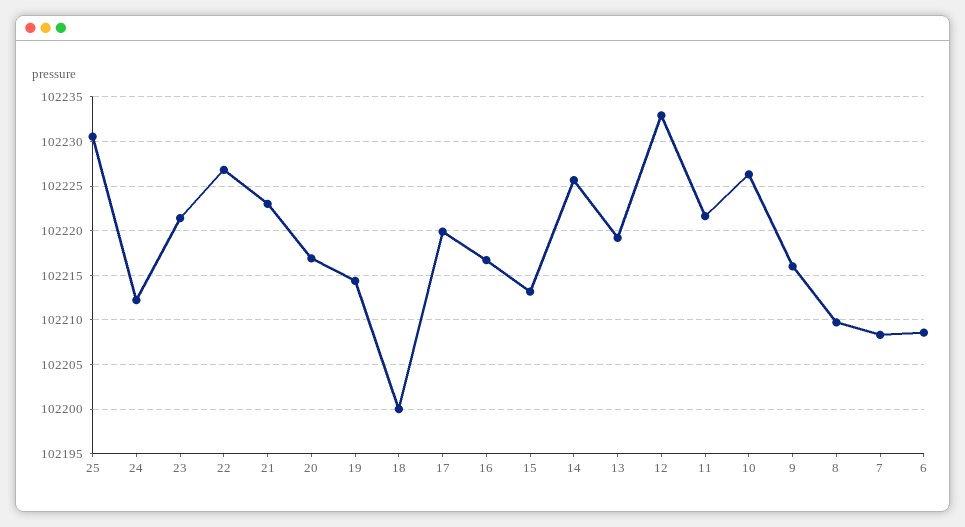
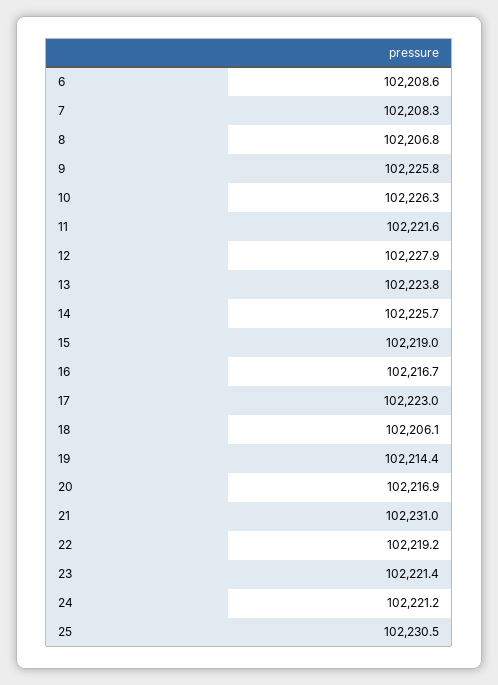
24: 102212 -> 102221.2
22: 102227 -> 102219.2
21: 102223 -> 102231
18: 102200 -> 102206.1
17: 102220 -> 102223
15: 102213 -> 102219
13: 102219 -> 102223.8
12: 102233 -> 102227.9
9: 102216 -> 102225.8
8: 102210 -> 102206.8

